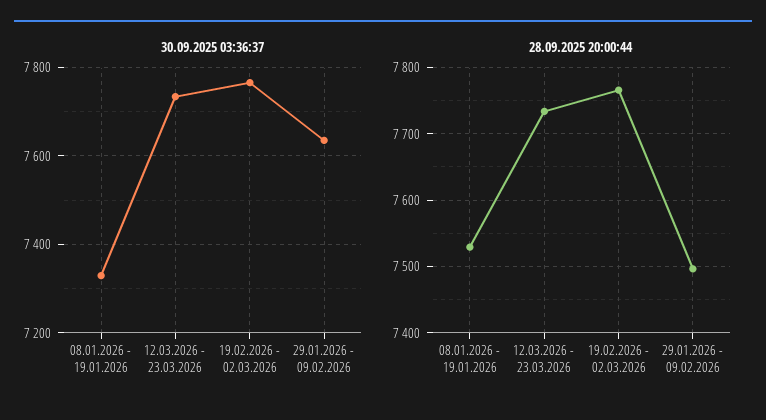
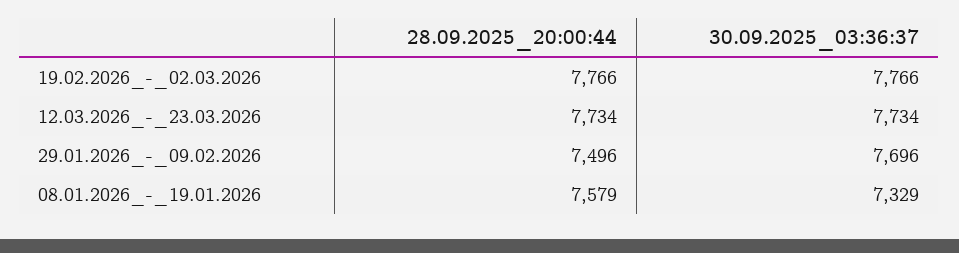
30.09.2025 03:36:37, 29.01.2026 - 09.02.2026: 7640 -> 7696
28.09.2025 20:00:44, 08.01.2026 - 19.01.2026: 7530 -> 7579

